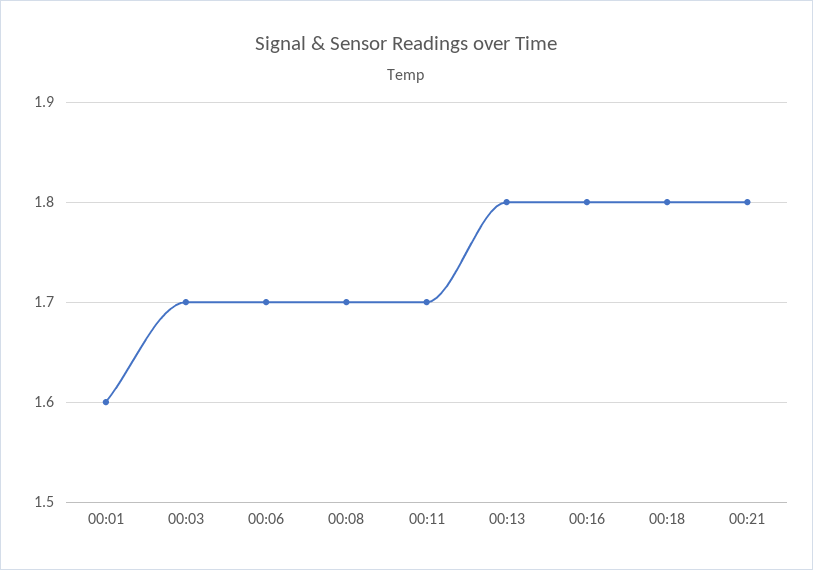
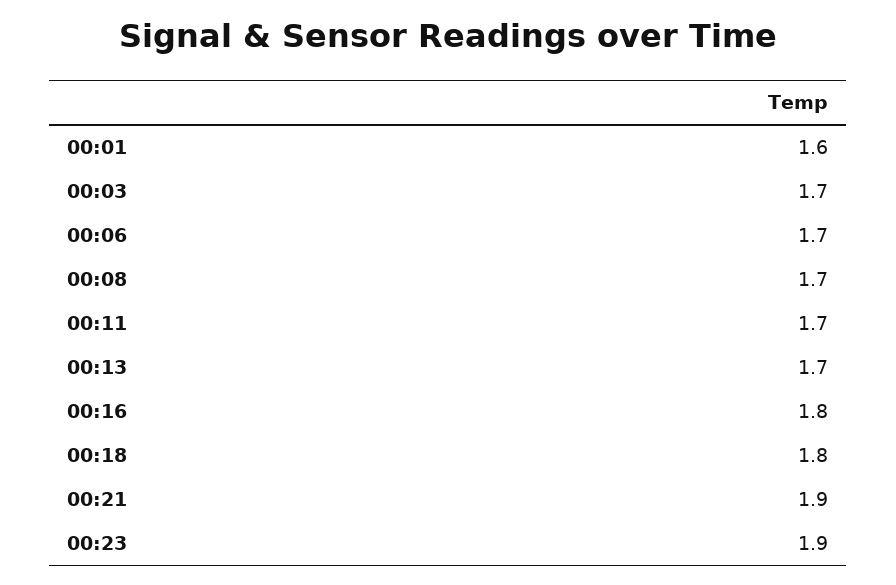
00:13: 1.8 -> 1.7
00:21: 1.8 -> 1.9
00:23: none -> 1.9

